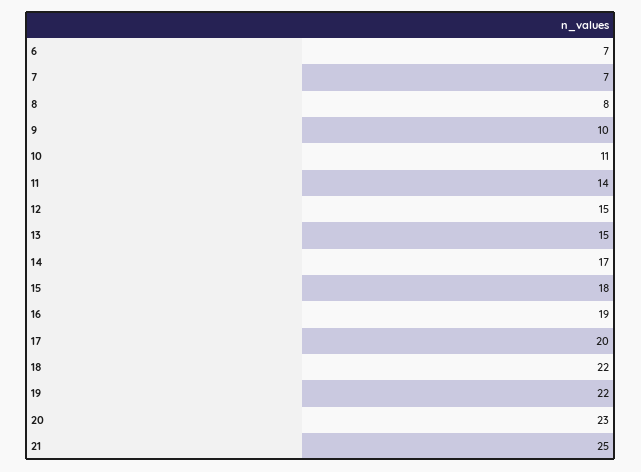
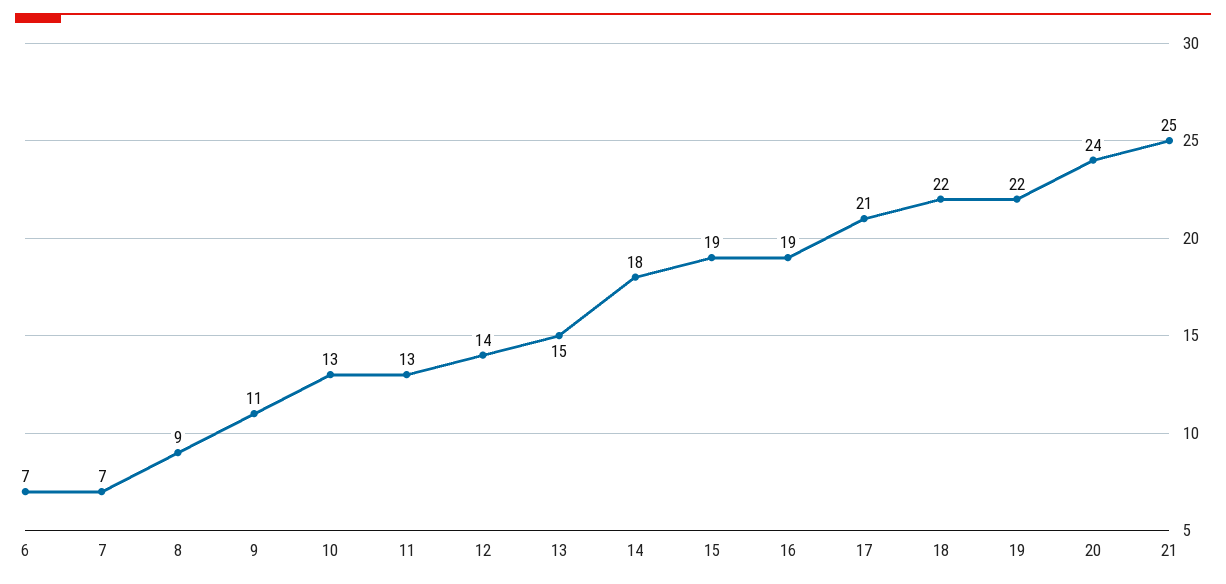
8: 8 -> 9
9: 10 -> 11
10: 11 -> 13
11: 14 -> 13
12: 15 -> 14
14: 17 -> 18
15: 18 -> 19
17: 20 -> 21
20: 23 -> 24

